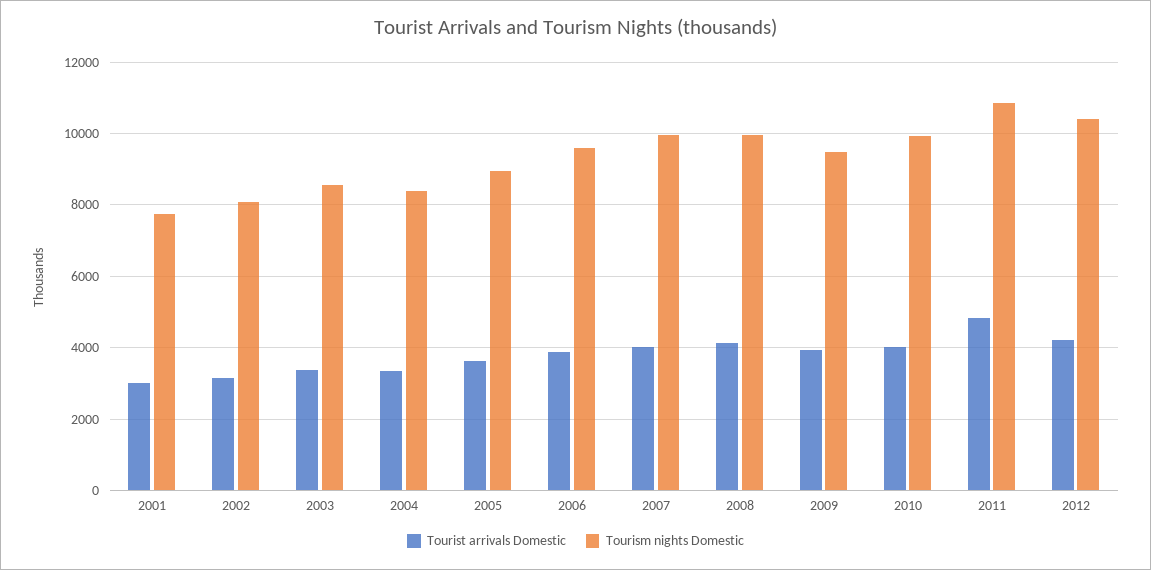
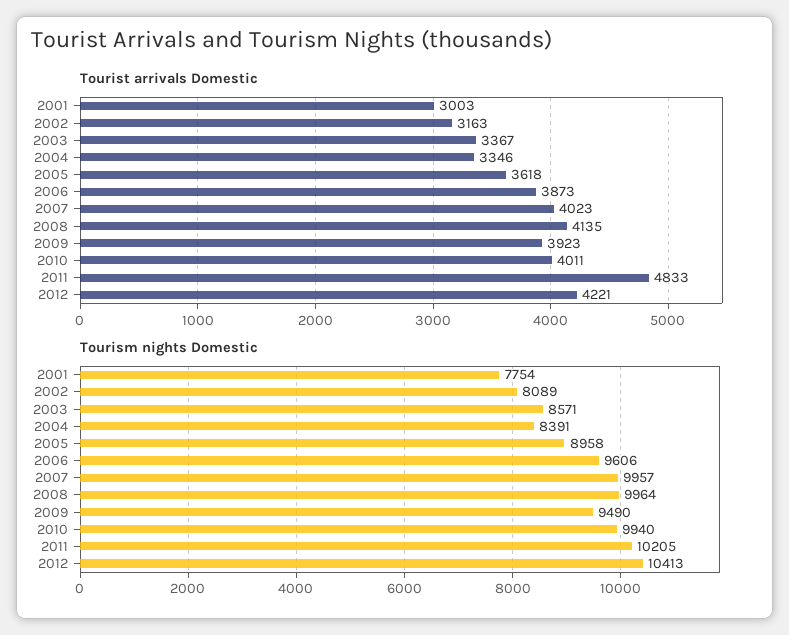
Tourism nights Domestic, 2011: 10800 -> 10205

